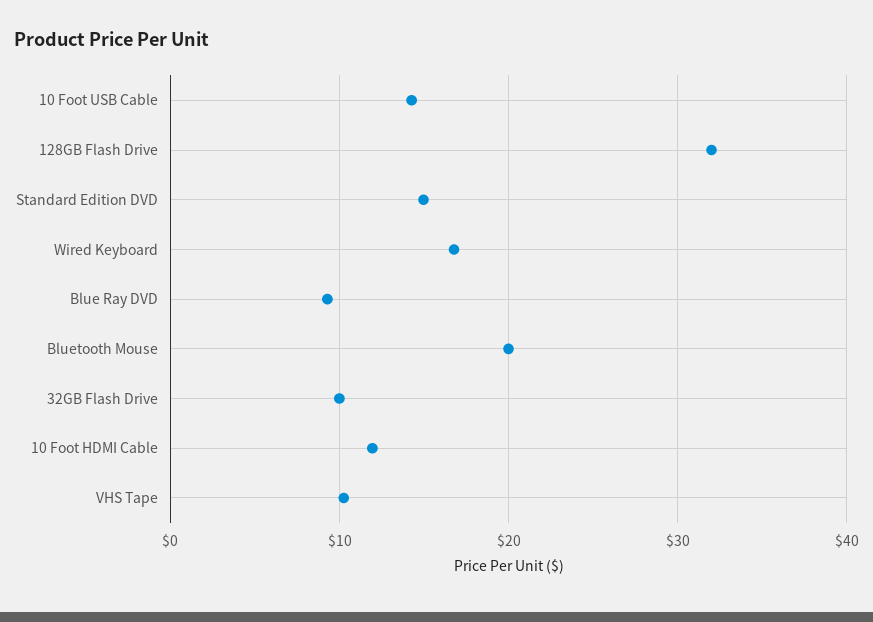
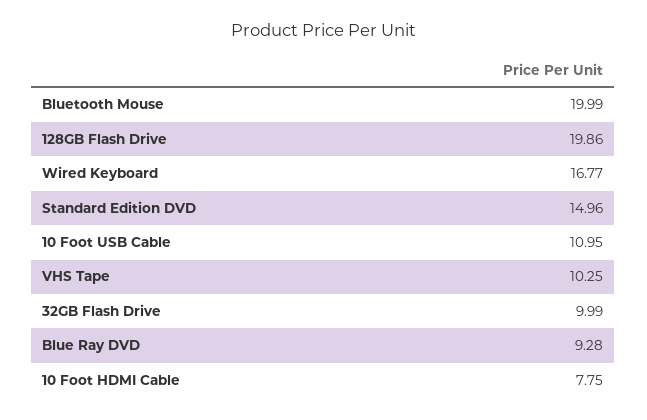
10 Foot USB Cable: 14 -> 10.95
128GB Flash Drive: 32 -> 19.86
10 Foot HDMI Cable: 12 -> 7.75

